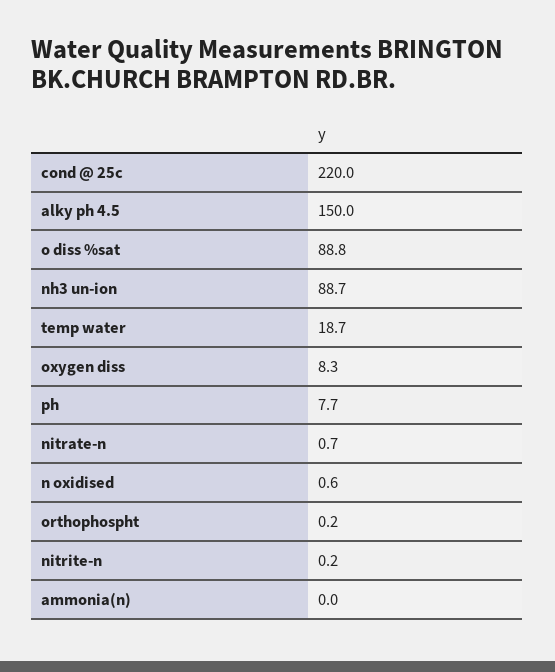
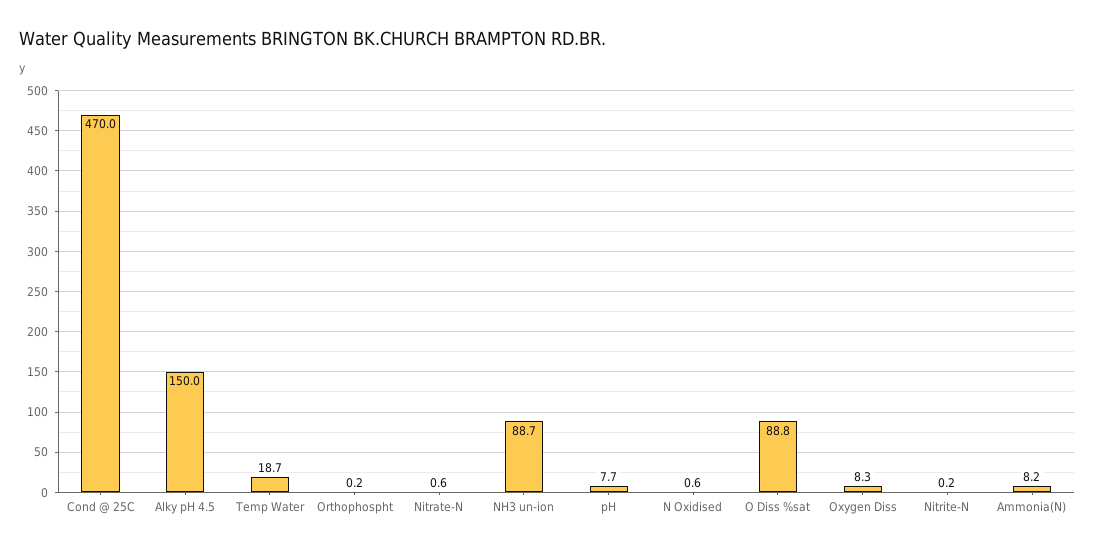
cond @ 25c: 220 -> 470
nitrate-n: 0.7 -> 0.6
ammonia(n): 0 -> 8.2

